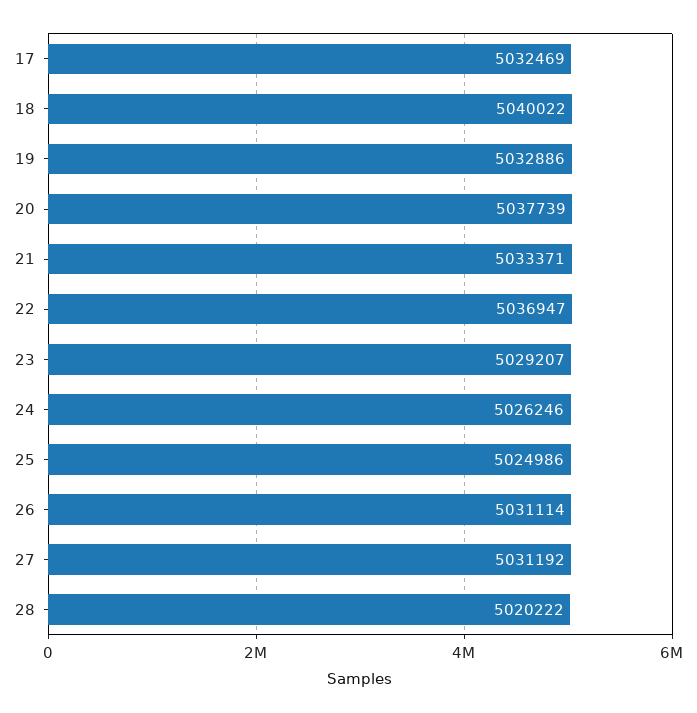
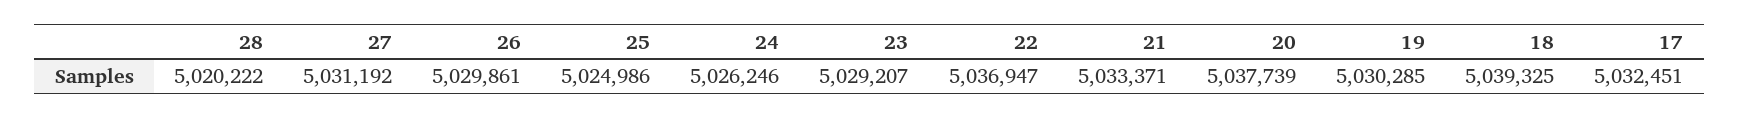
17: 5032469 -> 5032451
18: 5040022 -> 5039325
19: 5032886 -> 5030285
26: 5031114 -> 5029861

